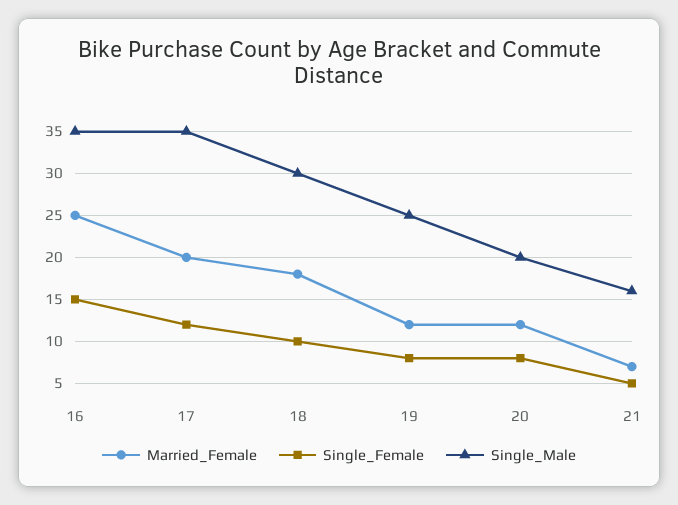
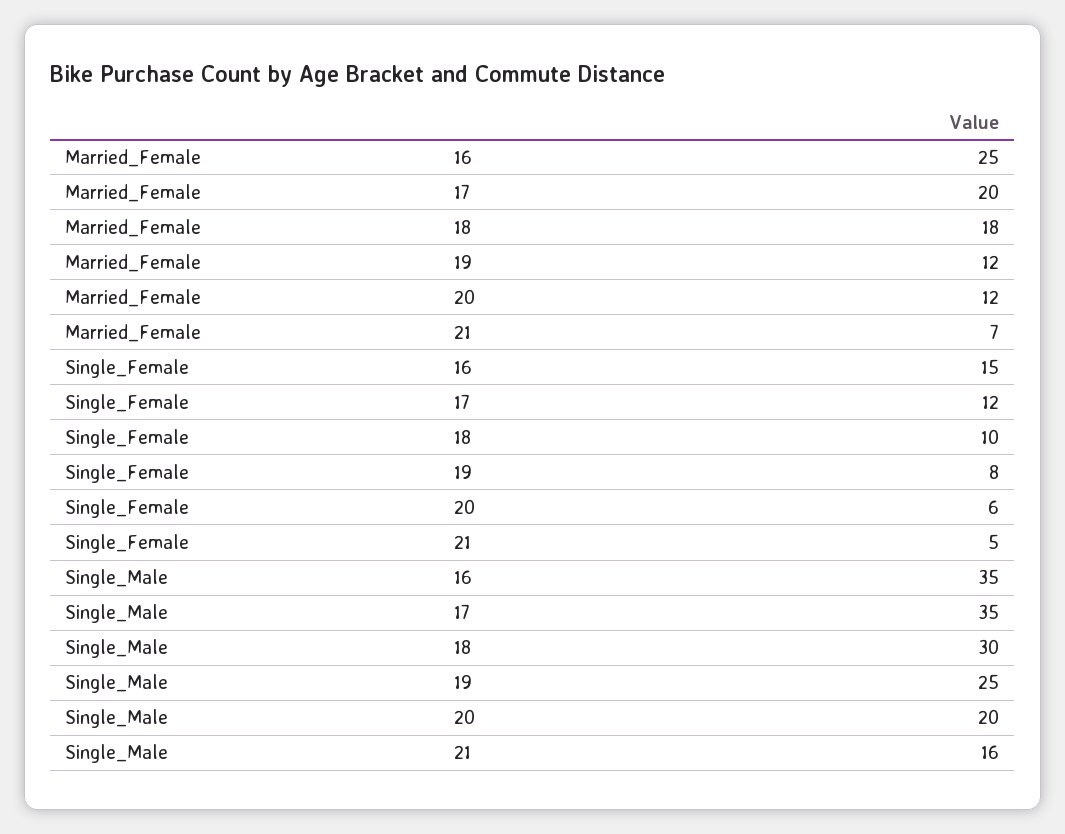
Single_Female, 20: 8 -> 6

